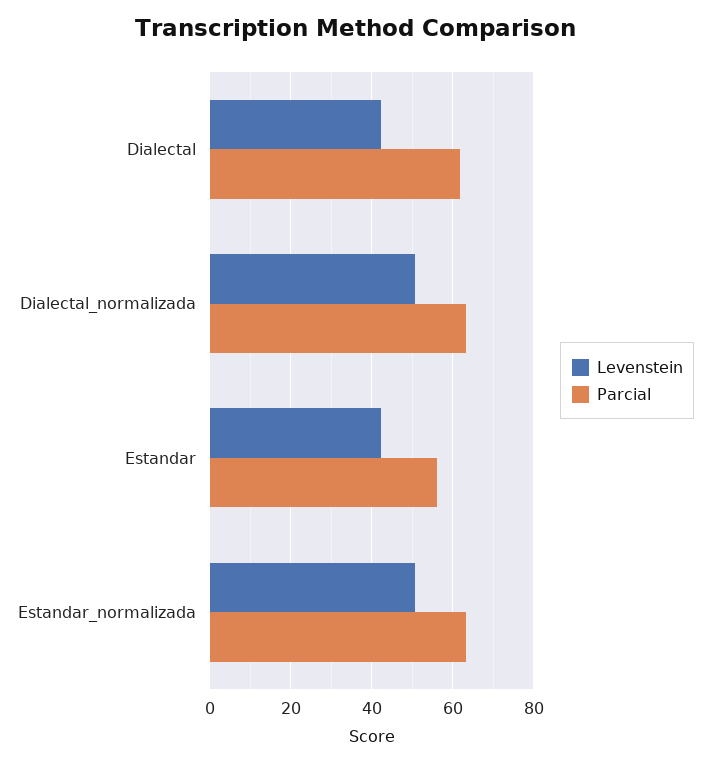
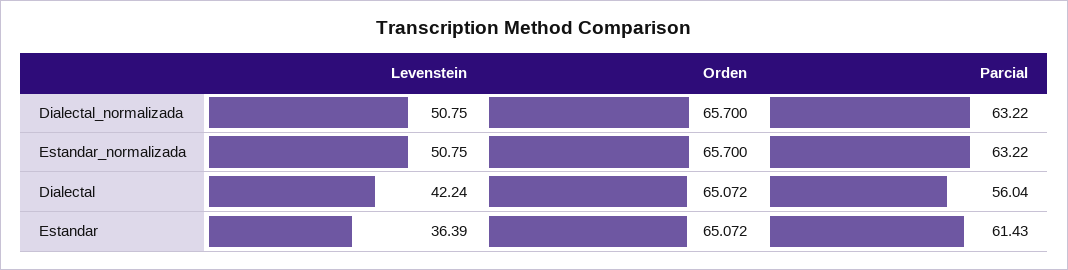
Parcial, Dialectal: 62 -> 56.04
Levenstein, Estandar: 42 -> 36.39
Parcial, Estandar: 56 -> 61.43
Orden, Dialectal_normalizada: none -> 65.7
Orden, Estandar_normalizada: none -> 65.7
Orden, Dialectal: none -> 65.072
Orden, Estandar: none -> 65.072

